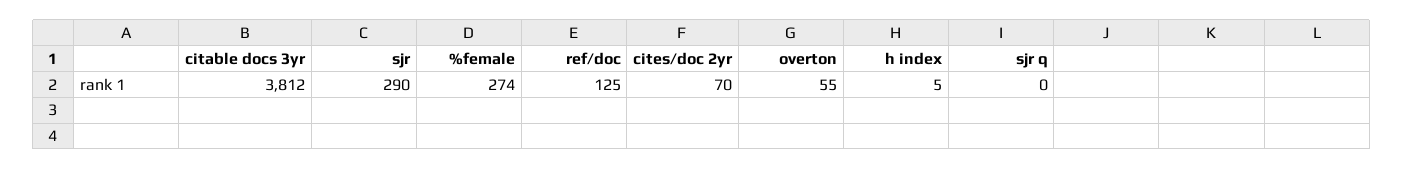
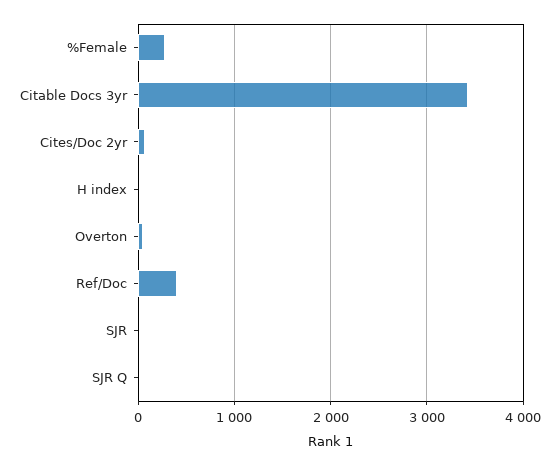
citable docs 3yr: 3812 -> 3400
sjr: 290 -> 0
ref/doc: 125 -> 400

